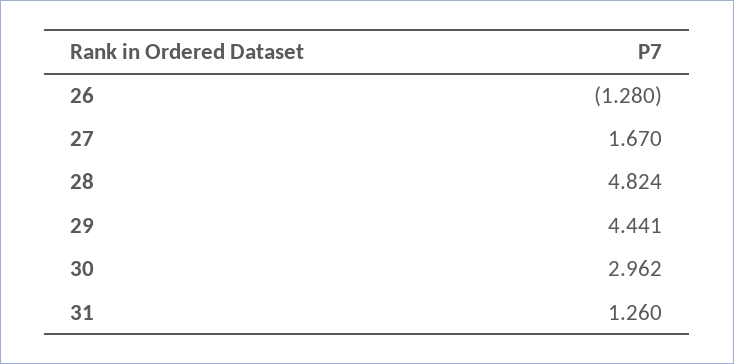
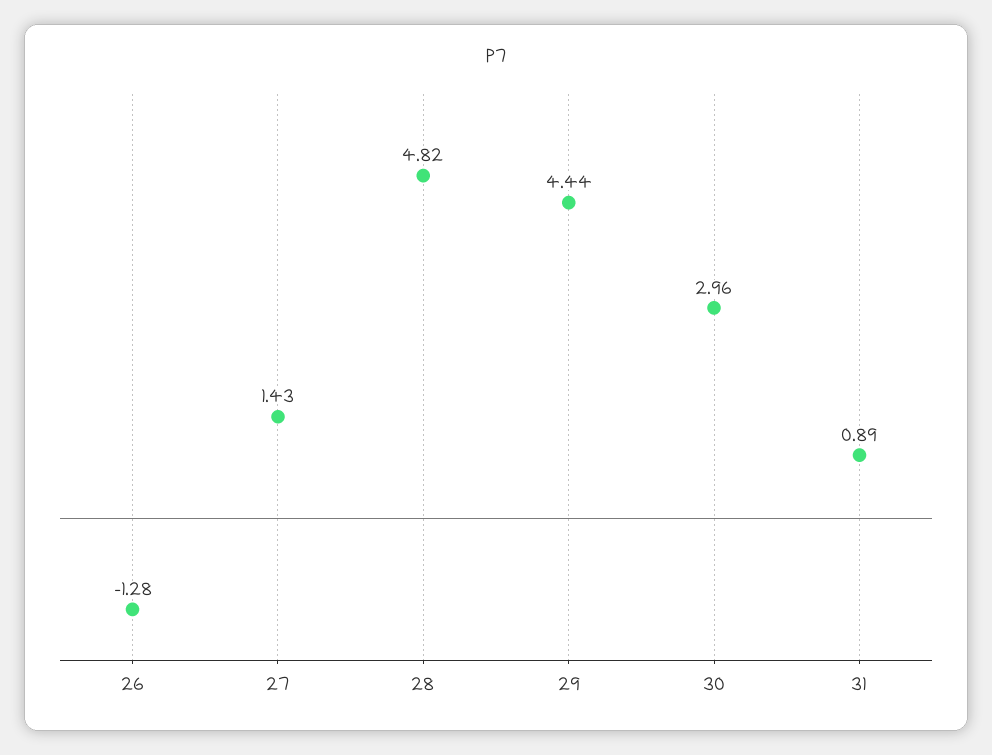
27: 1.67 -> 1.43
31: 1.26 -> 0.89

